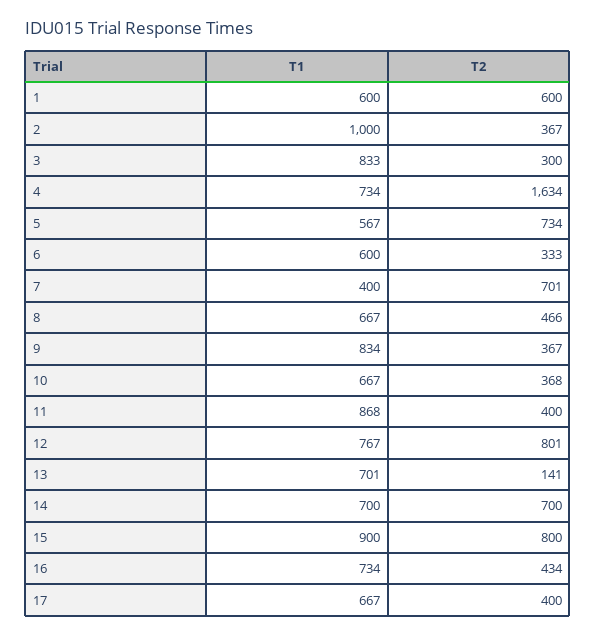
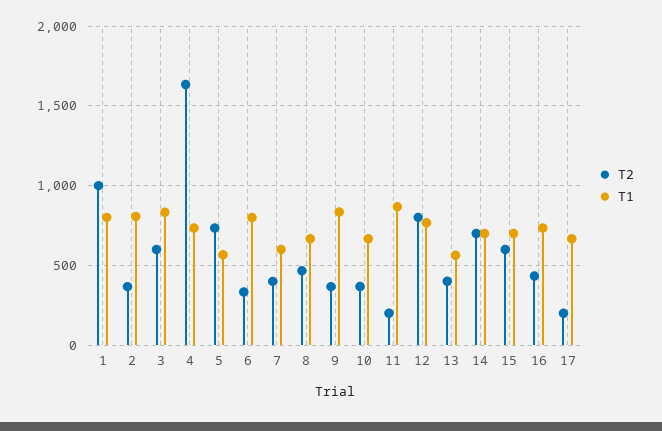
T1, 1: 600 -> 800
T2, 1: 600 -> 1000
T1, 2: 1000 -> 800
T2, 3: 300 -> 600
T1, 6: 600 -> 800
T1, 7: 400 -> 600
T2, 7: 701 -> 400
T2, 11: 400 -> 200
T1, 13: 701 -> 550
T2, 13: 141 -> 400
T1, 15: 900 -> 700
T2, 15: 800 -> 600
T2, 17: 400 -> 200

